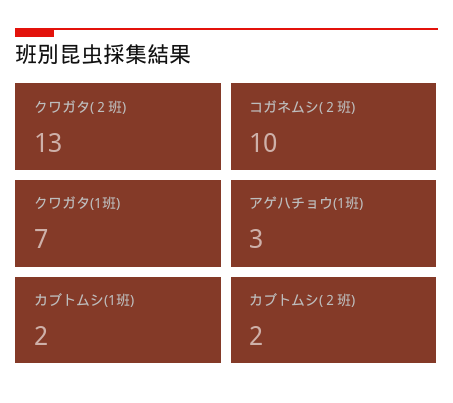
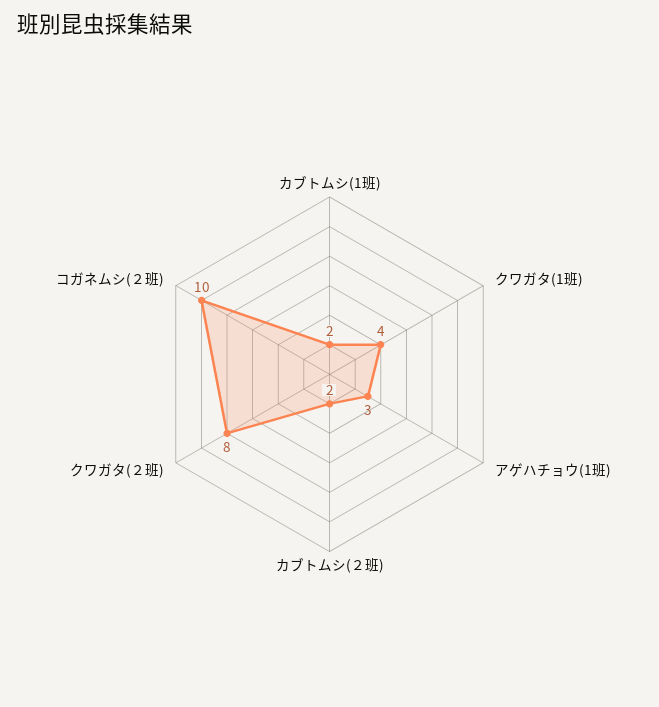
クワガタ(２班): 13 -> 8
クワガタ(1班): 7 -> 4

